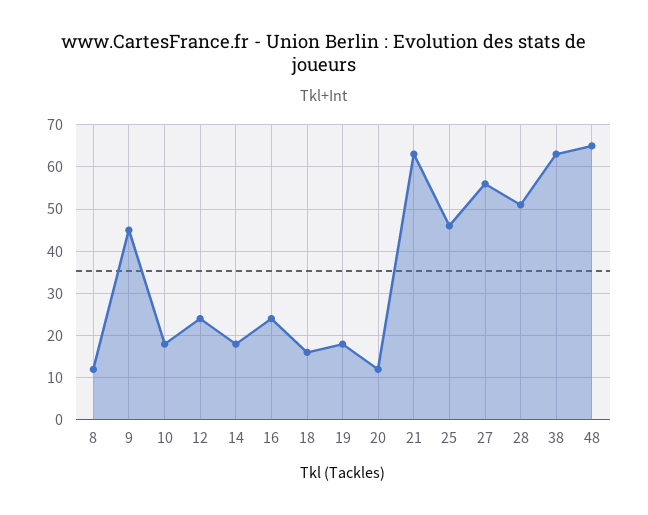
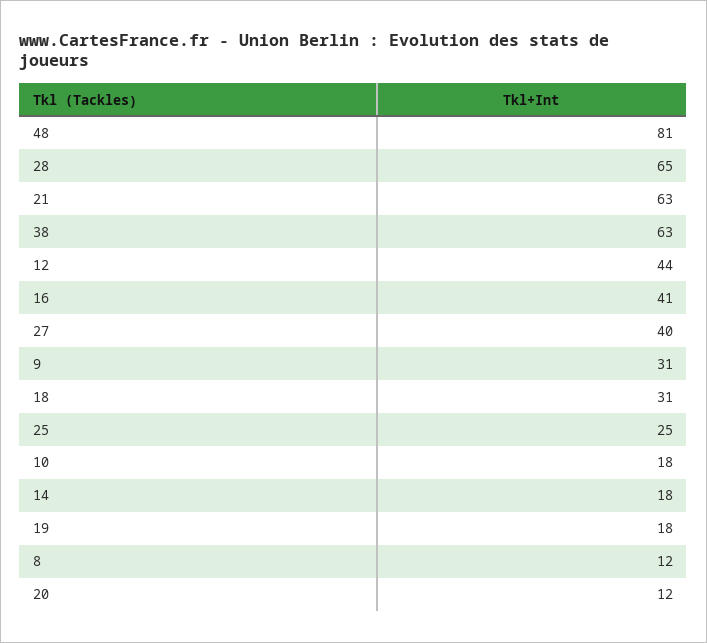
9: 45 -> 31
12: 25 -> 44
16: 25 -> 41
18: 15 -> 31
25: 45 -> 25
27: 55 -> 40
28: 50 -> 65
48: 65 -> 81

